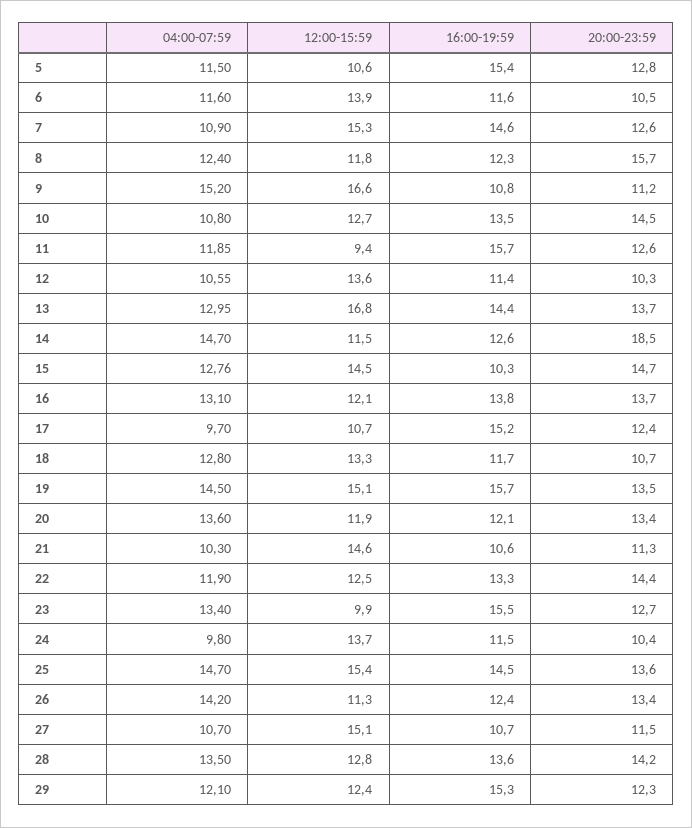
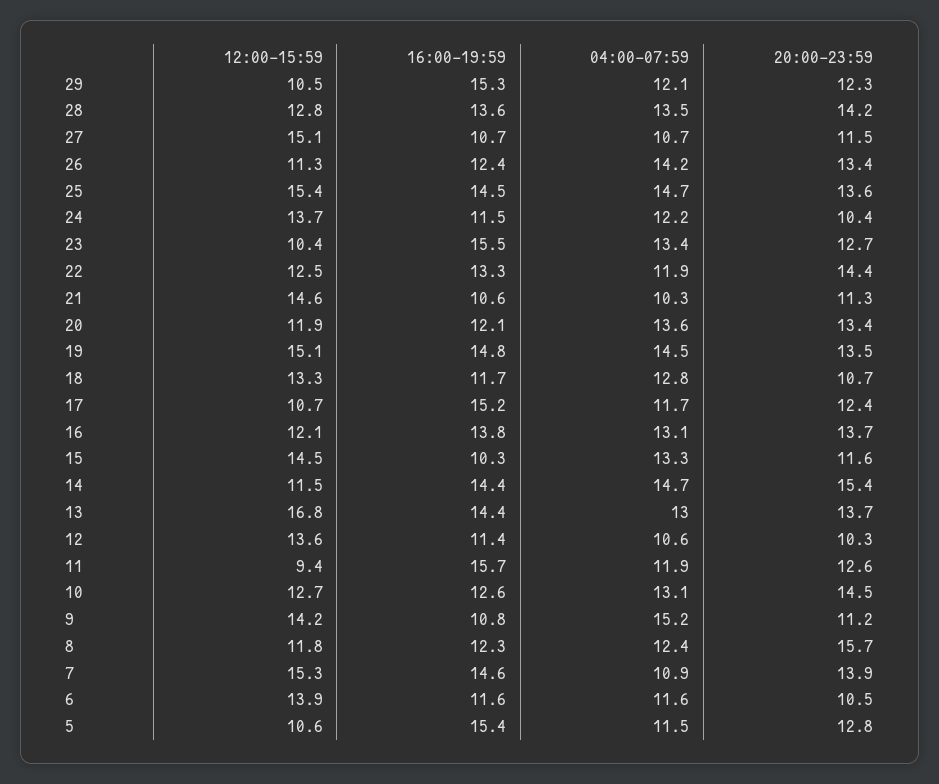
20:00-23:59, 7: 12.6 -> 13.9
12:00-15:59, 9: 16.6 -> 14.2
04:00-07:59, 10: 10.8 -> 13.1
16:00-19:59, 10: 13.5 -> 12.6
16:00-19:59, 14: 12.6 -> 14.4
20:00-23:59, 14: 18.5 -> 15.4
04:00-07:59, 15: 12.76 -> 13.3
20:00-23:59, 15: 14.7 -> 11.6
04:00-07:59, 17: 9.7 -> 11.7
16:00-19:59, 19: 15.7 -> 14.8
12:00-15:59, 23: 9.9 -> 10.4
04:00-07:59, 24: 9.8 -> 12.2
12:00-15:59, 29: 12.4 -> 10.5

